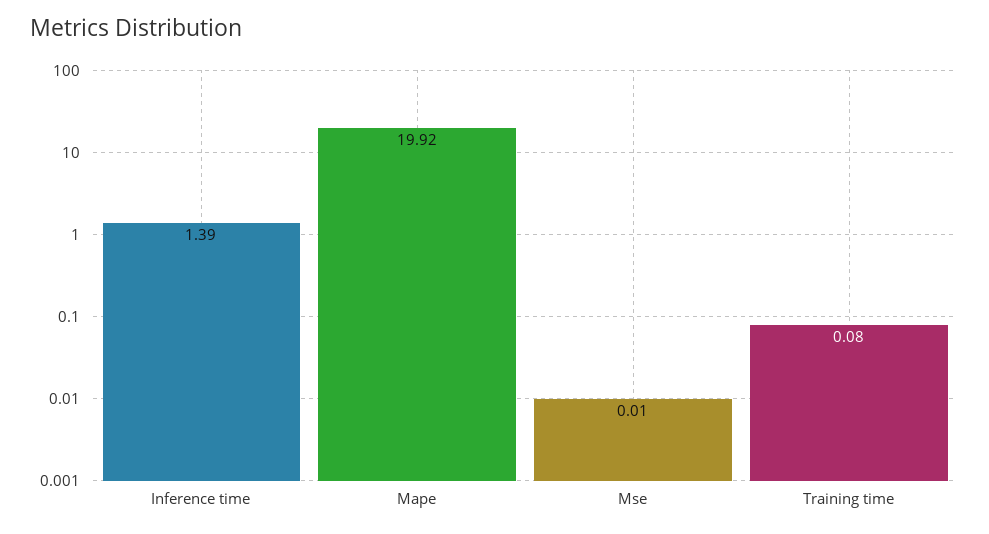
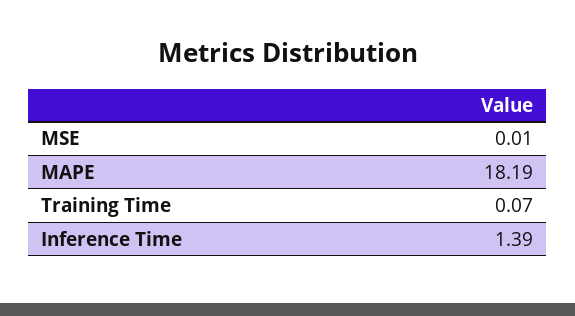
Mape: 19.92 -> 18.19
Training time: 0.08 -> 0.07

